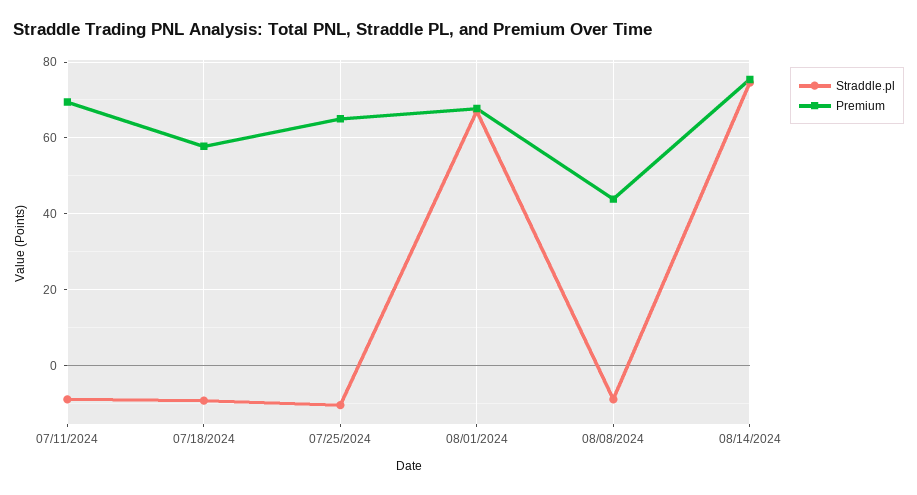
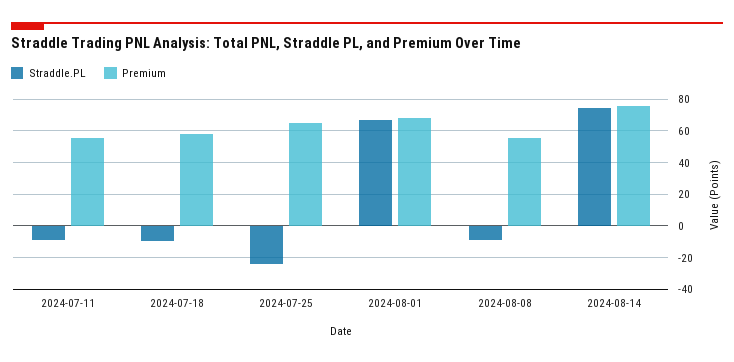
Premium, 07/11/2024: 70 -> 55
Straddle.pl, 07/25/2024: -10 -> -25
Premium, 08/08/2024: 44 -> 55

